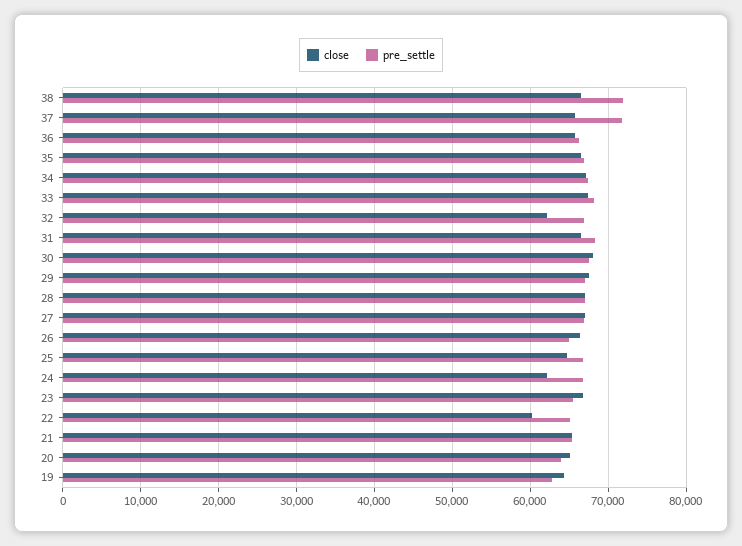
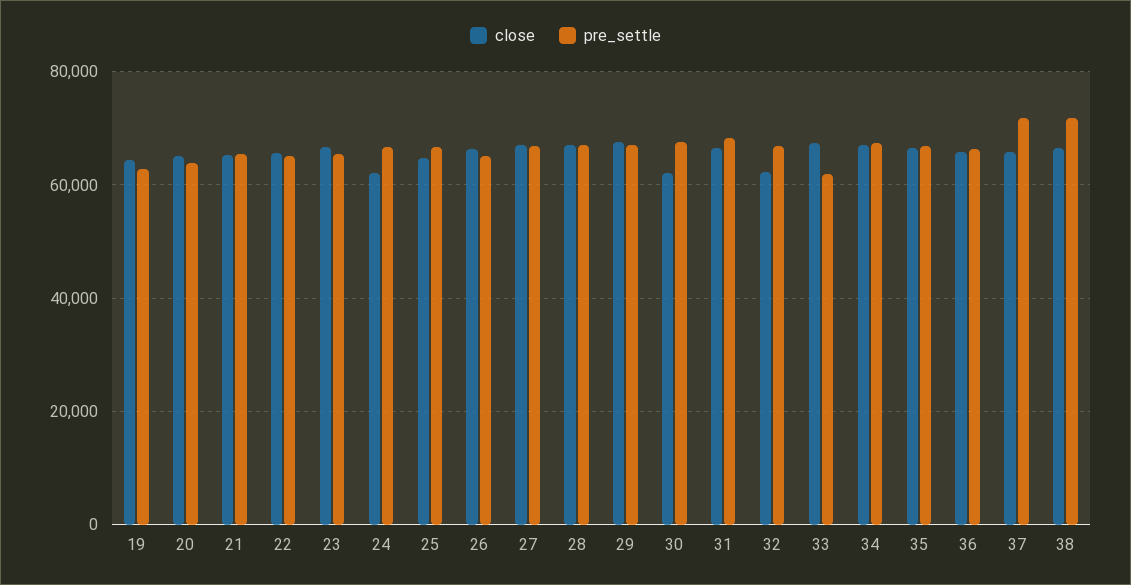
pre_settle, 33: 68000 -> 62000
close, 30: 68000 -> 62000
close, 22: 60000 -> 66000

